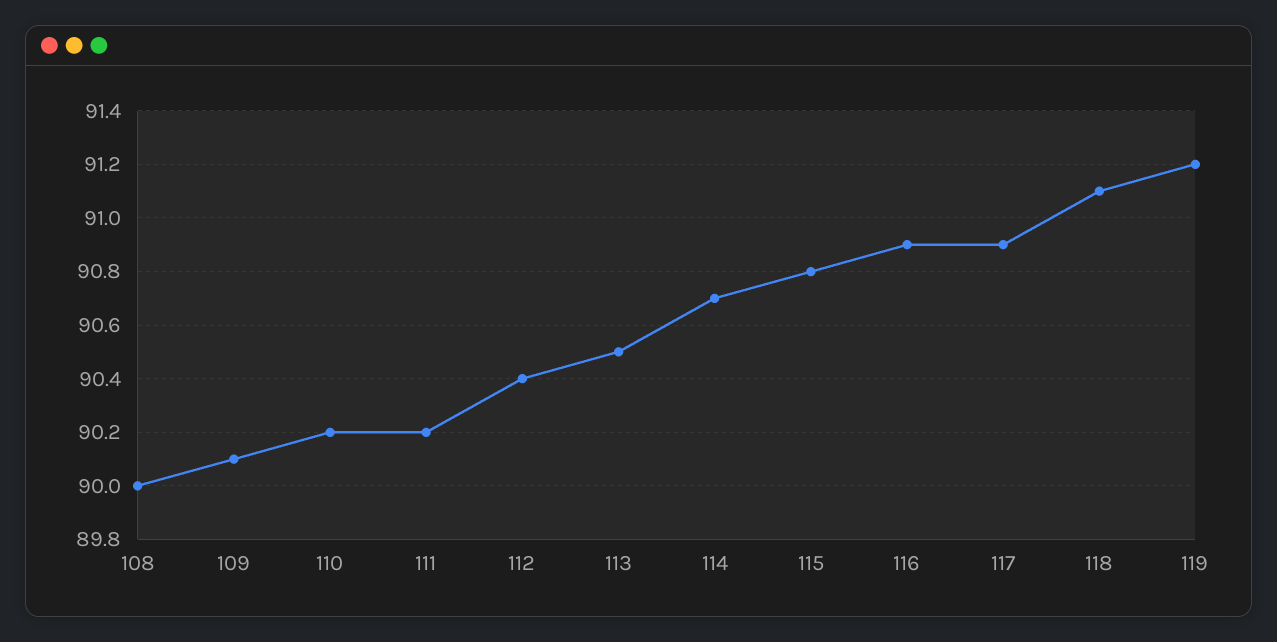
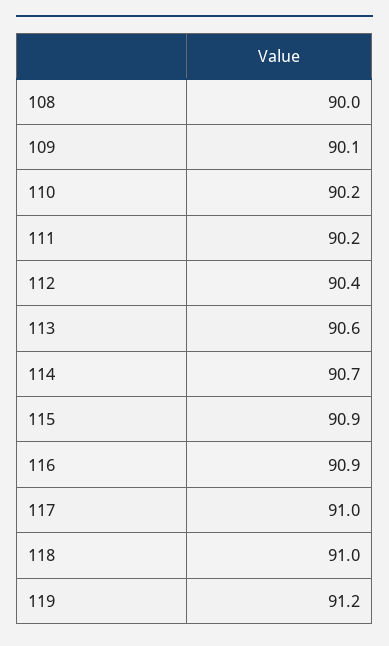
113: 90.5 -> 90.6
115: 90.8 -> 90.9
117: 90.9 -> 91
118: 91.1 -> 91

